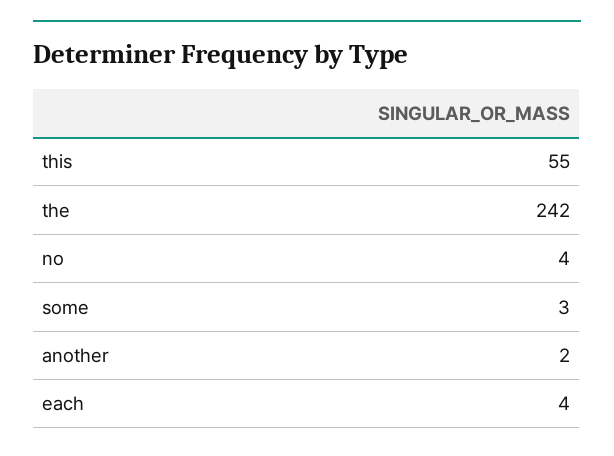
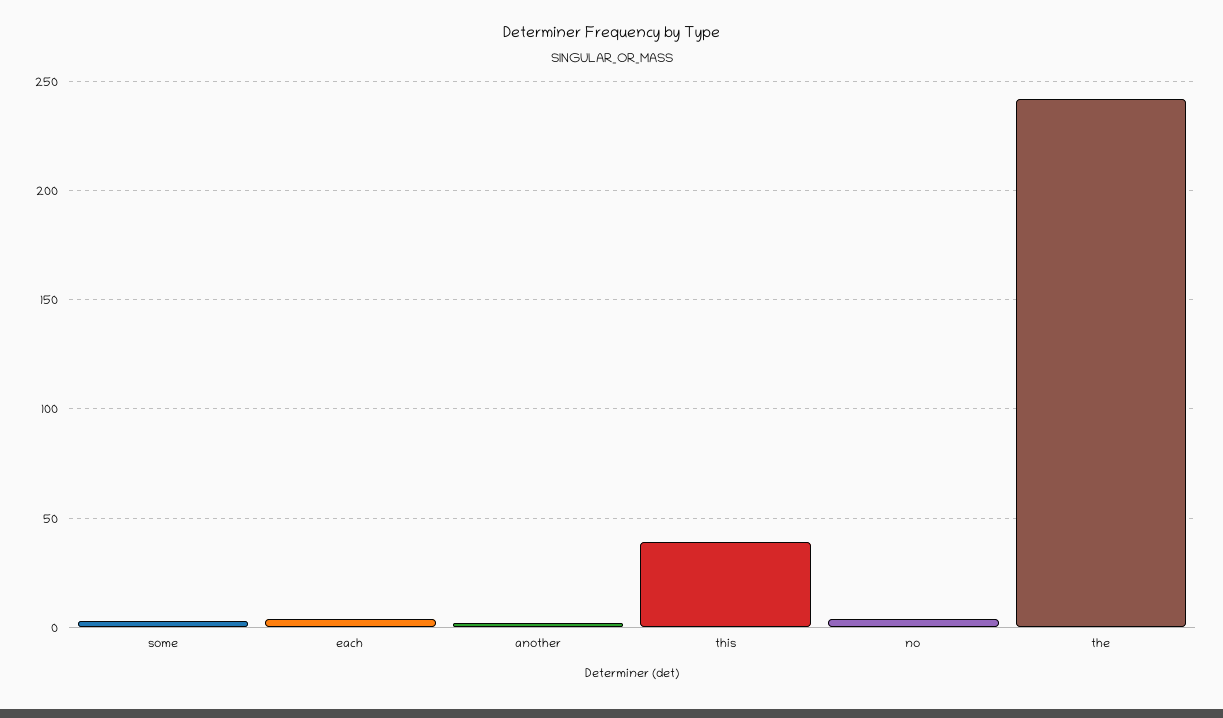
this: 55 -> 40

